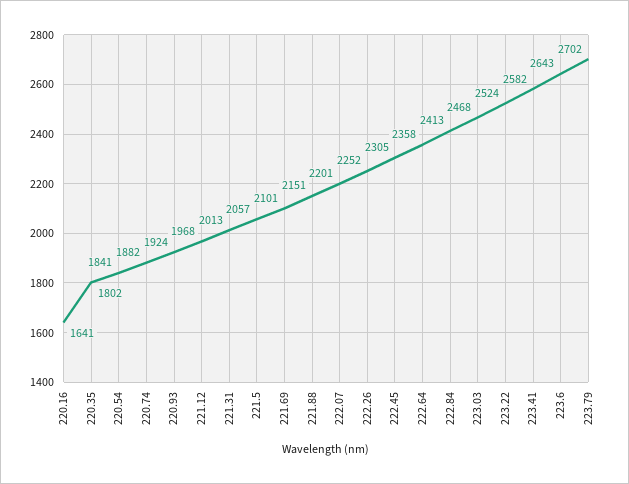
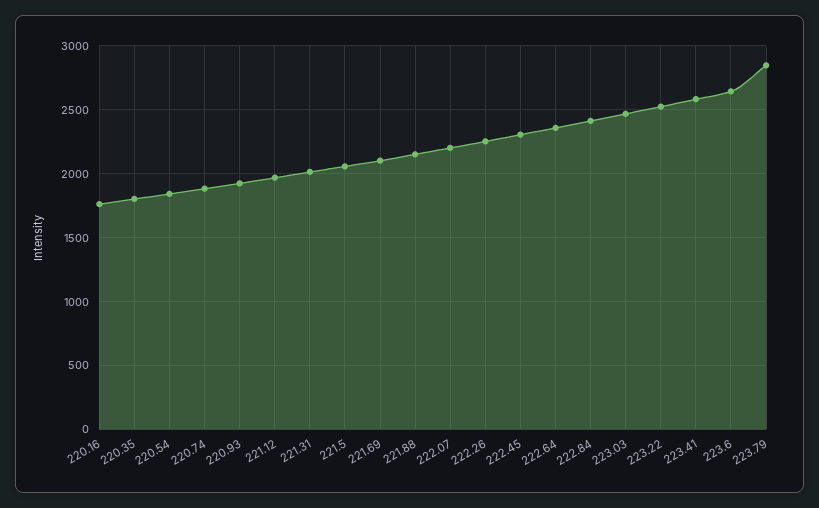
220.16: 1641 -> 1750
223.79: 2702 -> 2850

